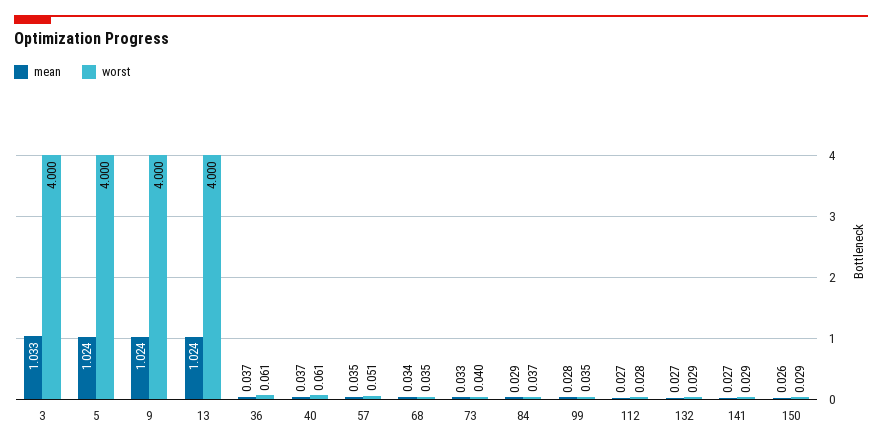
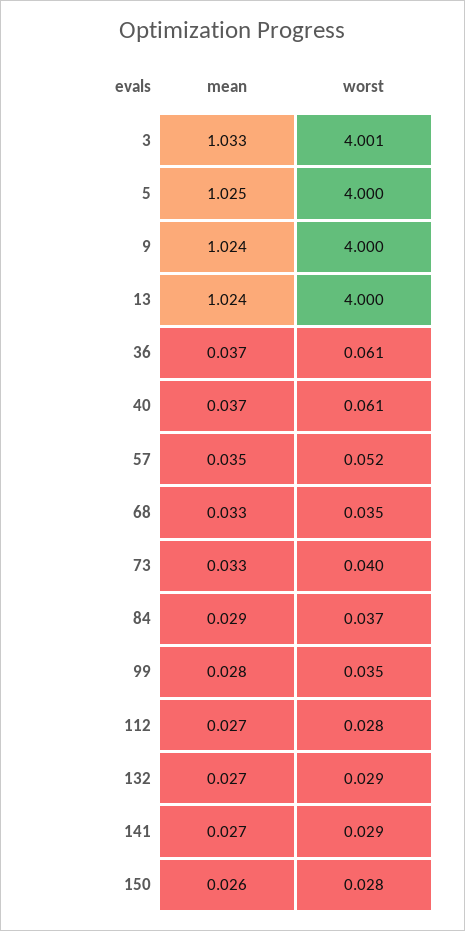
worst, 3: 4 -> 4.001
mean, 5: 1.024 -> 1.025
worst, 57: 0.051 -> 0.052
mean, 68: 0.034 -> 0.033
worst, 150: 0.029 -> 0.028

